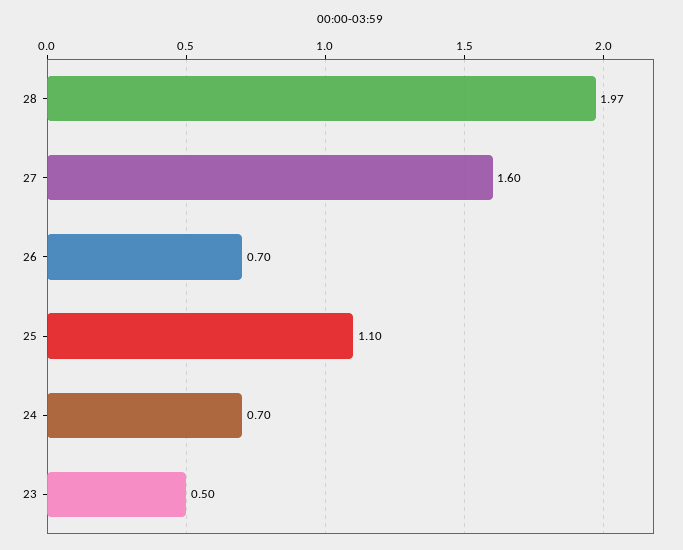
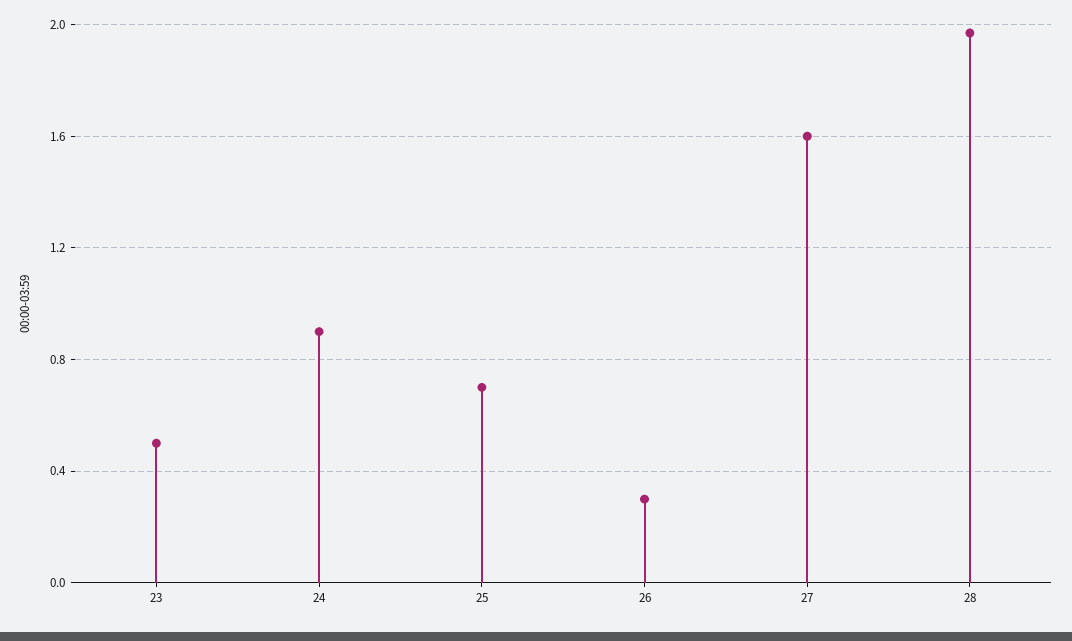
26: 0.7 -> 0.3
25: 1.1 -> 0.7
24: 0.7 -> 0.9

